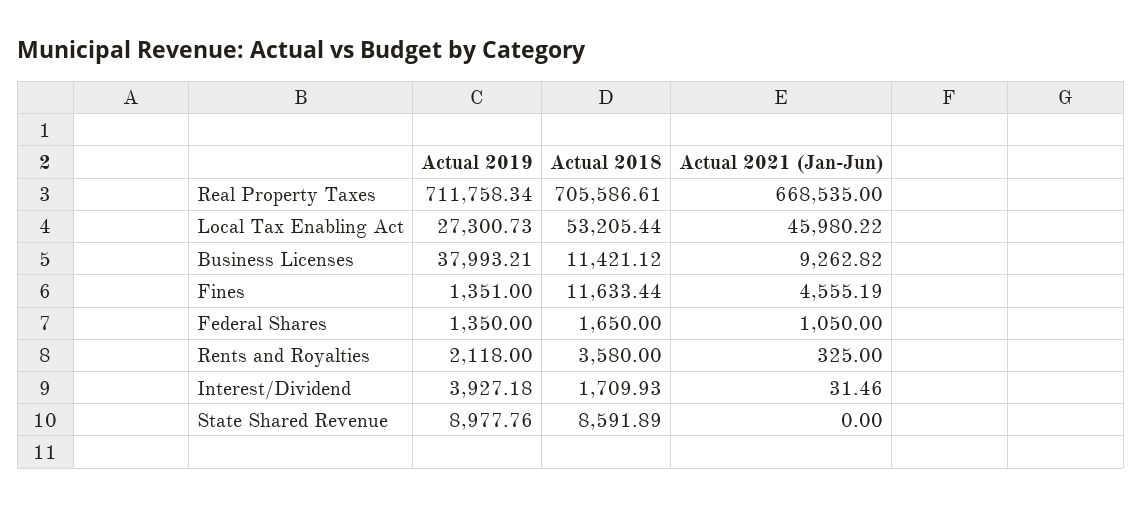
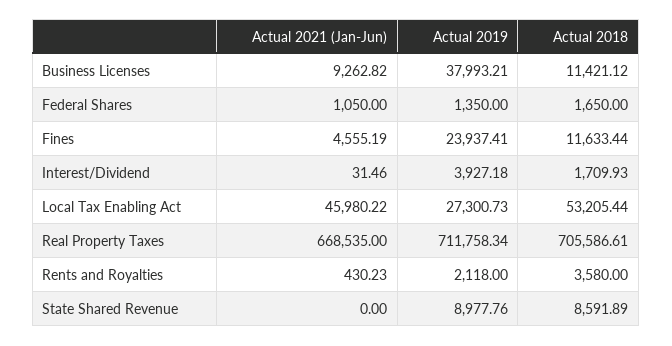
Actual 2019, Fines: 1351 -> 23937.41
Actual 2021 (Jan-Jun), Rents and Royalties: 325 -> 430.23

